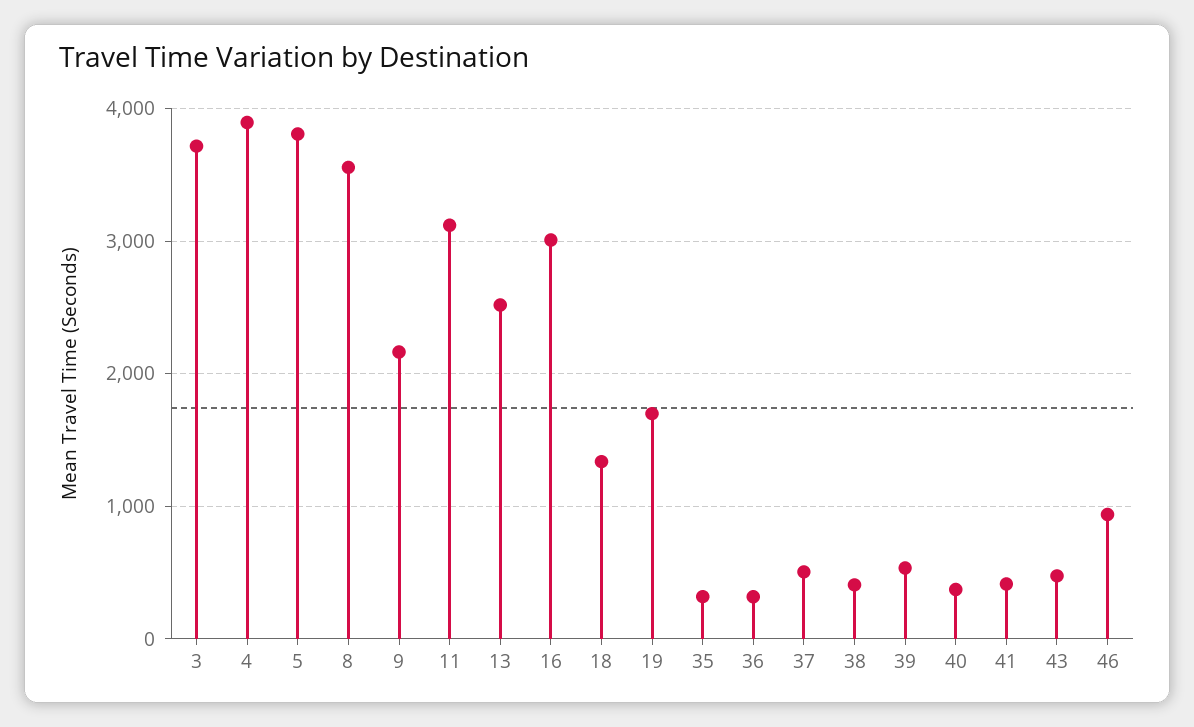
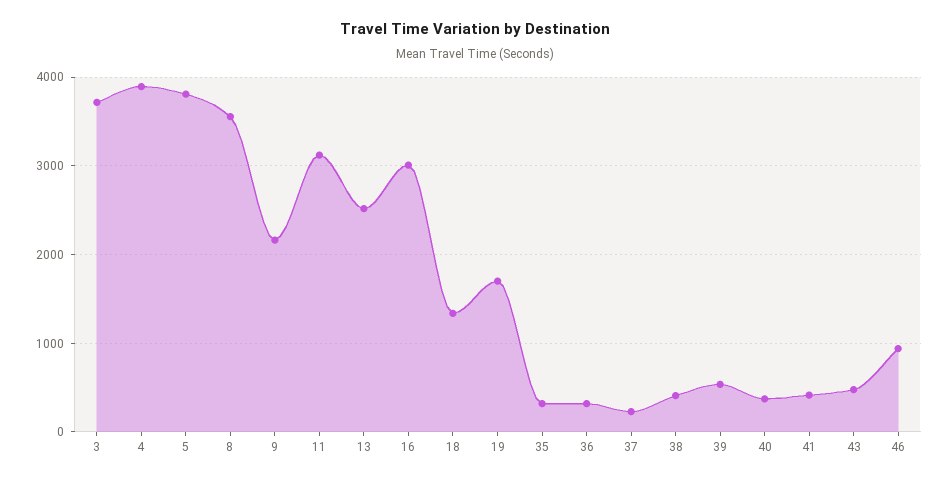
37: 500 -> 200

